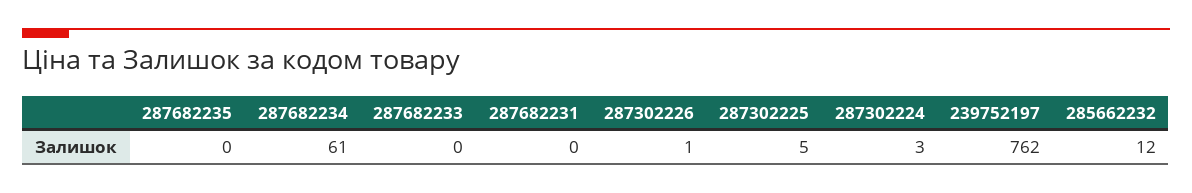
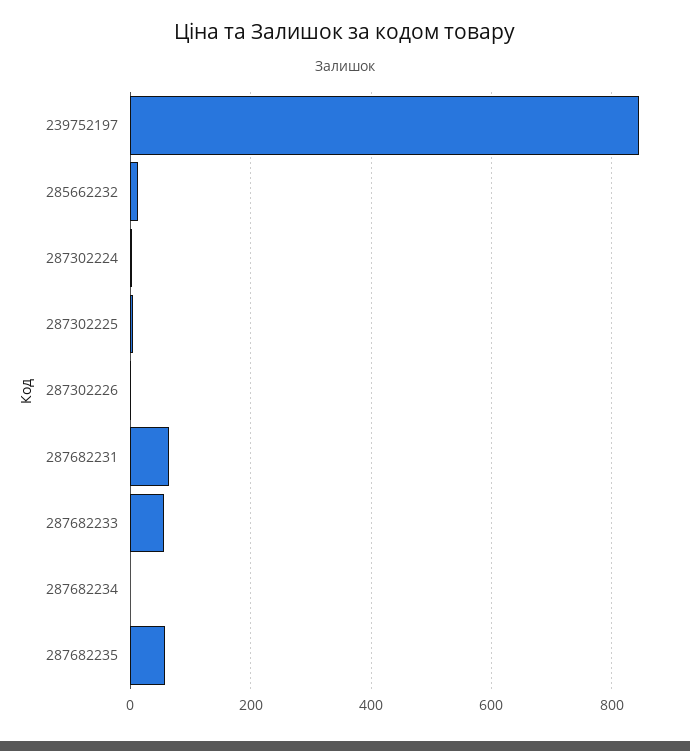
287682235: 0 -> 60
287682234: 61 -> 0
287682233: 0 -> 60
287682231: 0 -> 60
239752197: 762 -> 840

